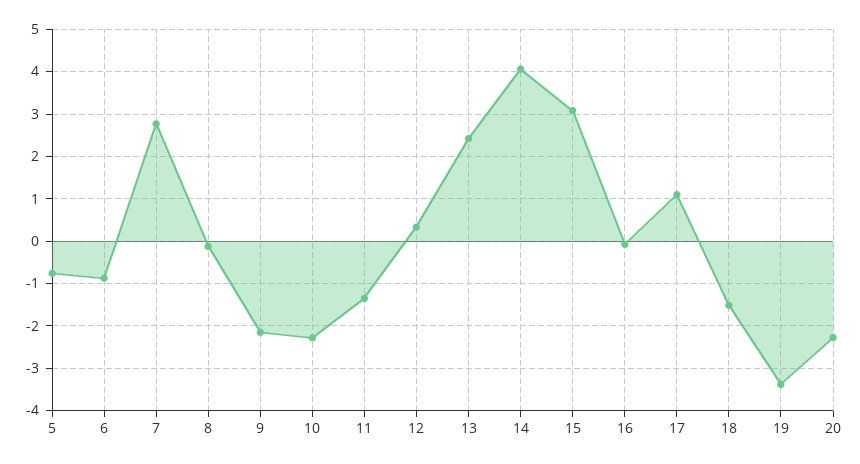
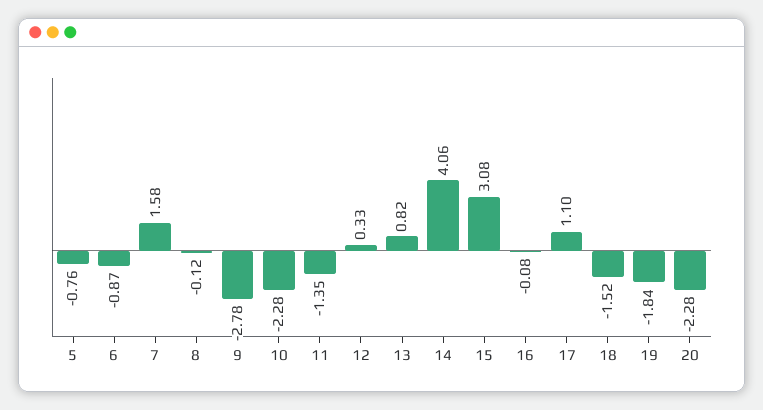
7: 2.8 -> 1.58
9: -2.2 -> -2.78
13: 2.4 -> 0.82
19: -3.4 -> -1.84

